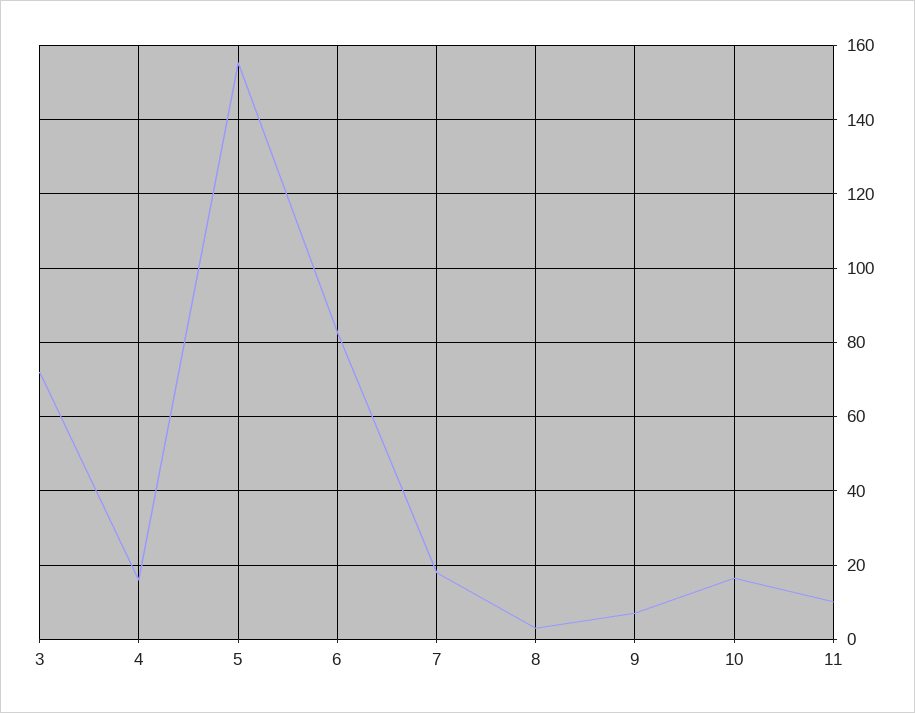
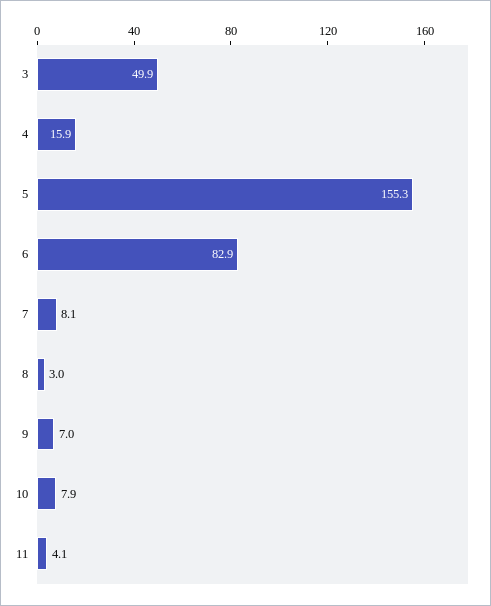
3: 72 -> 49.9
7: 18 -> 8.1
10: 16 -> 7.9
11: 10 -> 4.1

